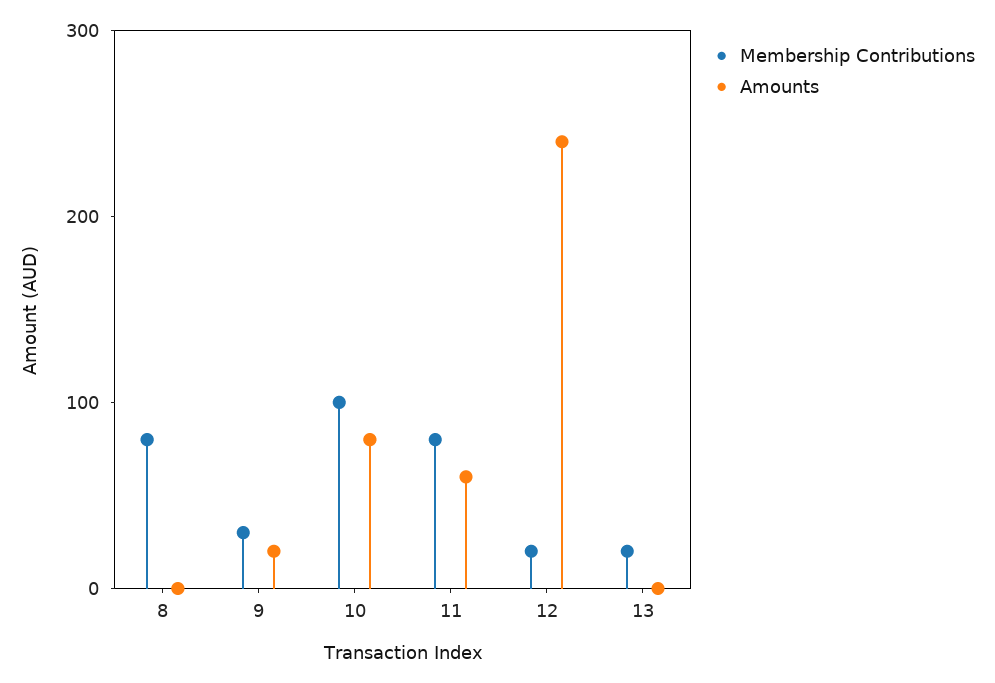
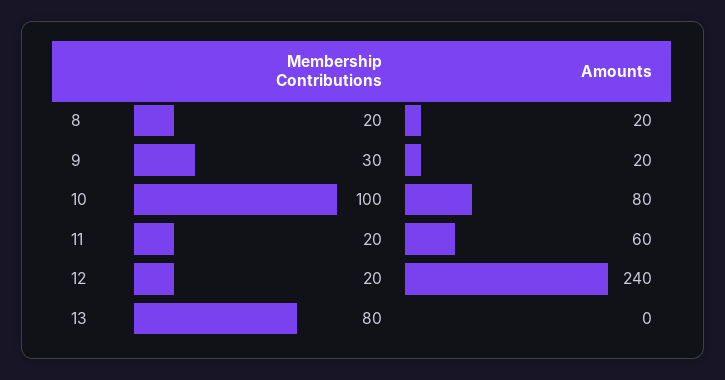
Membership Contributions, 8: 80 -> 20
Amounts, 8: 0 -> 20
Membership Contributions, 11: 80 -> 20
Membership Contributions, 13: 20 -> 80

